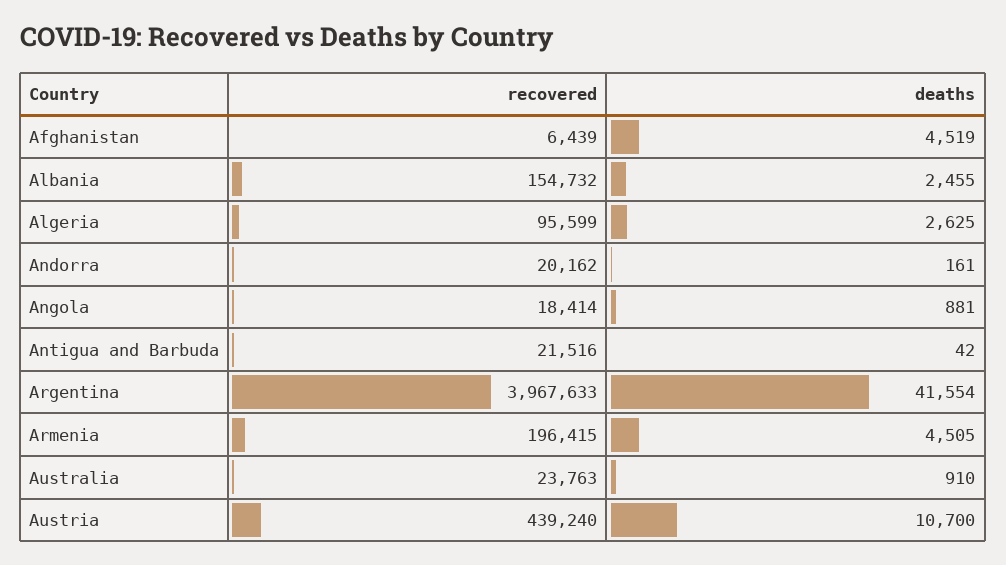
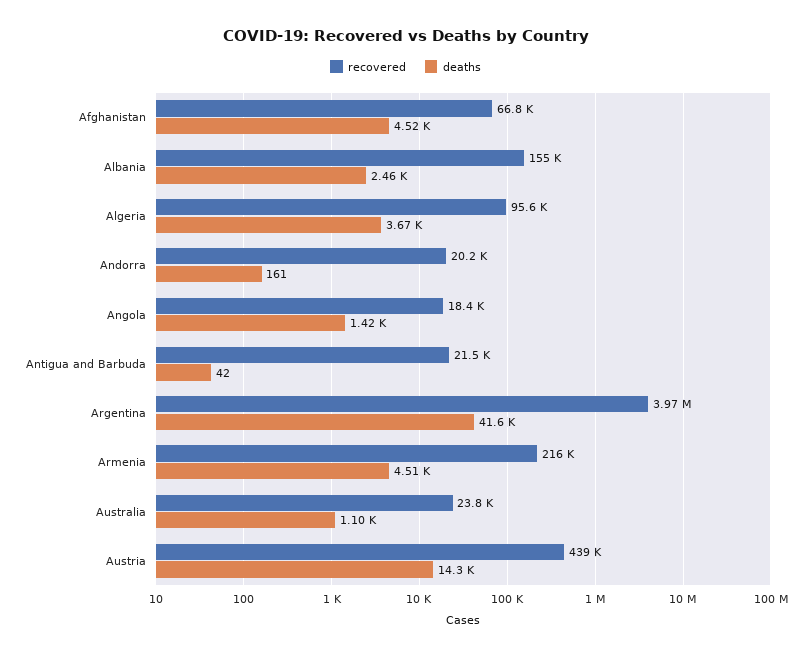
recovered, Afghanistan: 6439 -> 66800
deaths, Algeria: 2625 -> 3670
deaths, Angola: 881 -> 1420
recovered, Armenia: 196415 -> 216000
deaths, Australia: 910 -> 1100
deaths, Austria: 10700 -> 14300

